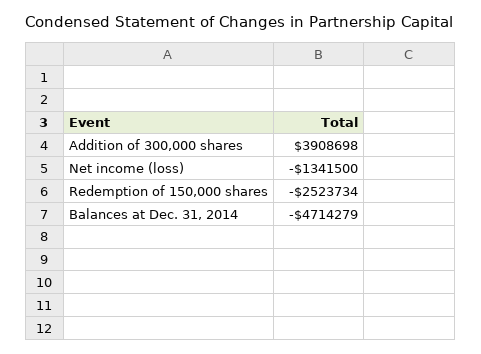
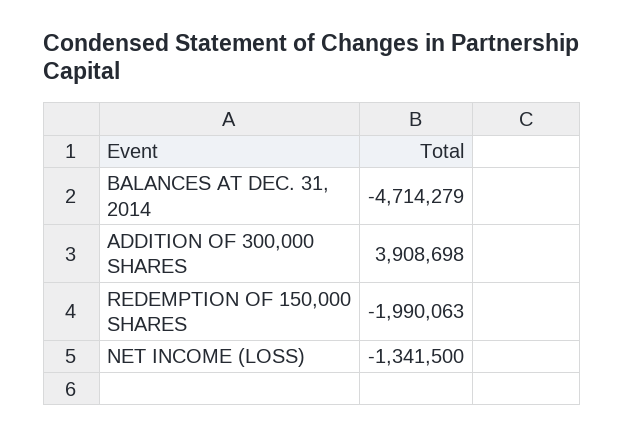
Redemption of 150,000 shares: -2523734 -> -1990063

